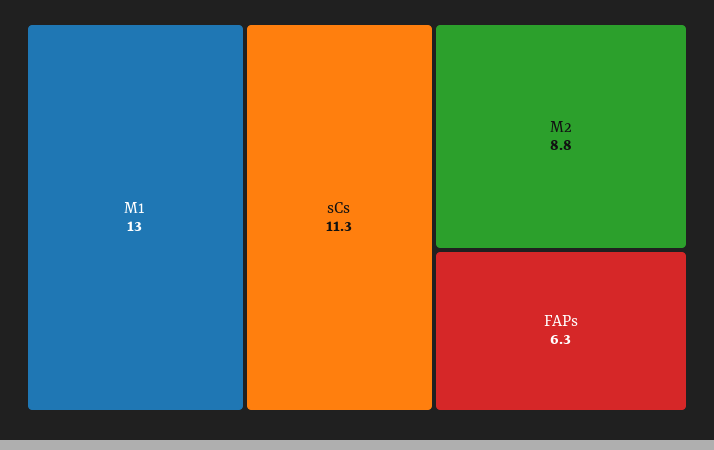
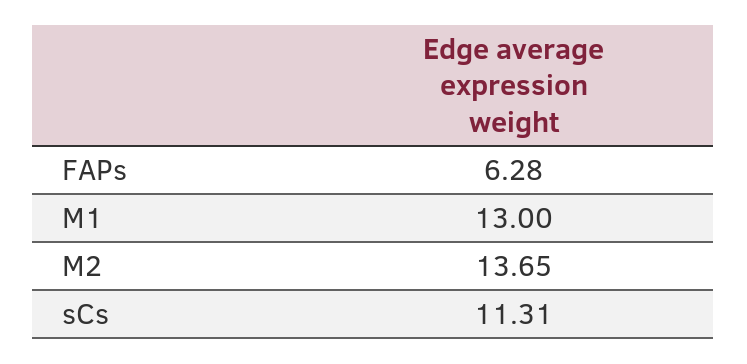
M2: 8.8 -> 13.65

